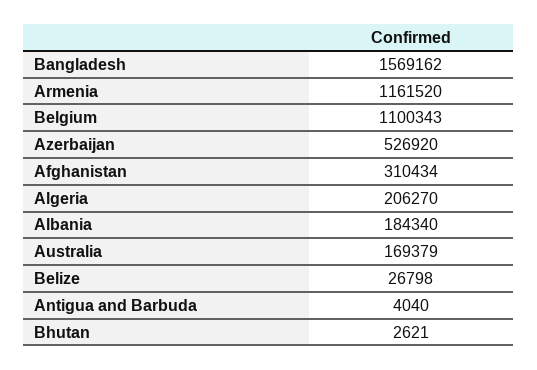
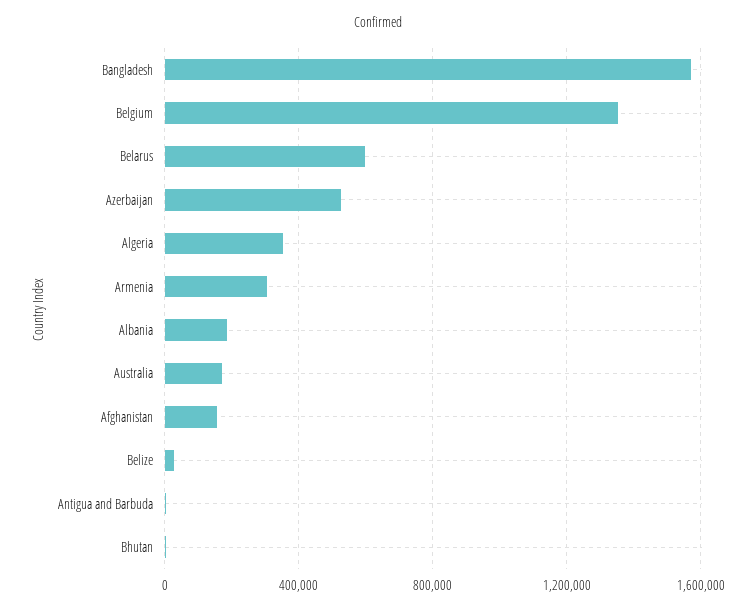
Armenia: 1161520 -> 300000
Belgium: 1100343 -> 1350000
Afghanistan: 310434 -> 150000
Algeria: 206270 -> 350000
Belarus: none -> 600000

